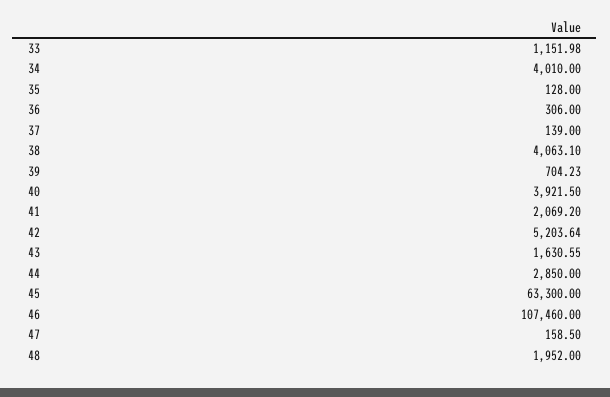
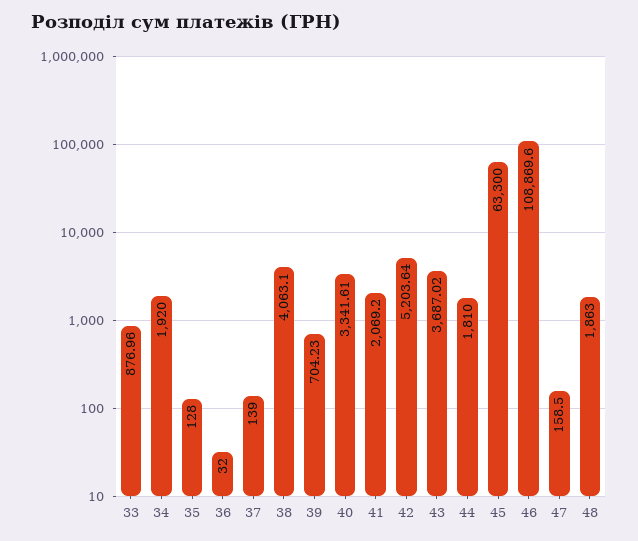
33: 1151.98 -> 876.96
34: 4010 -> 1920
36: 306 -> 32
40: 3921.5 -> 3341.61
43: 1630.55 -> 3687.02
44: 2850 -> 1810
46: 107460 -> 108869.6
48: 1952 -> 1863

